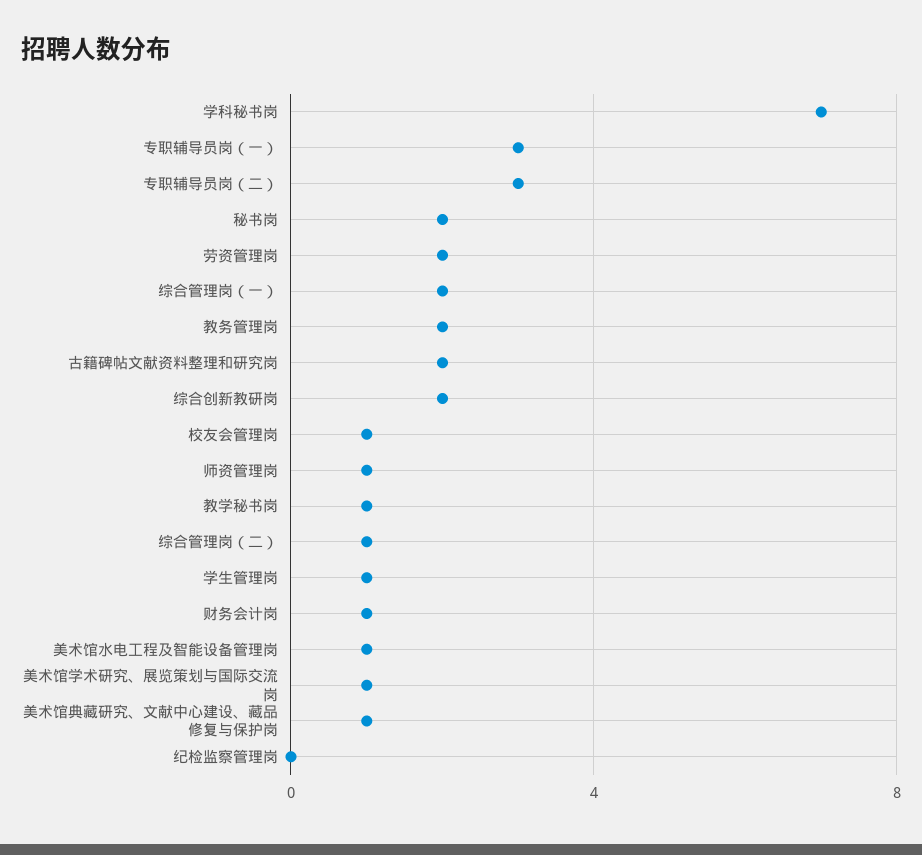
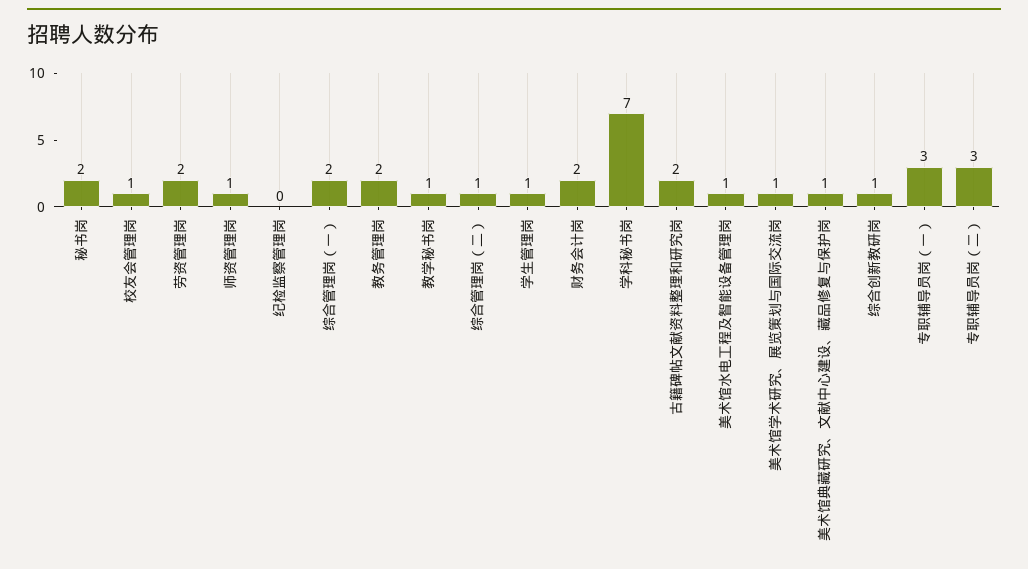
综合创新教研岗: 2 -> 1
财务会计岗: 1 -> 2

